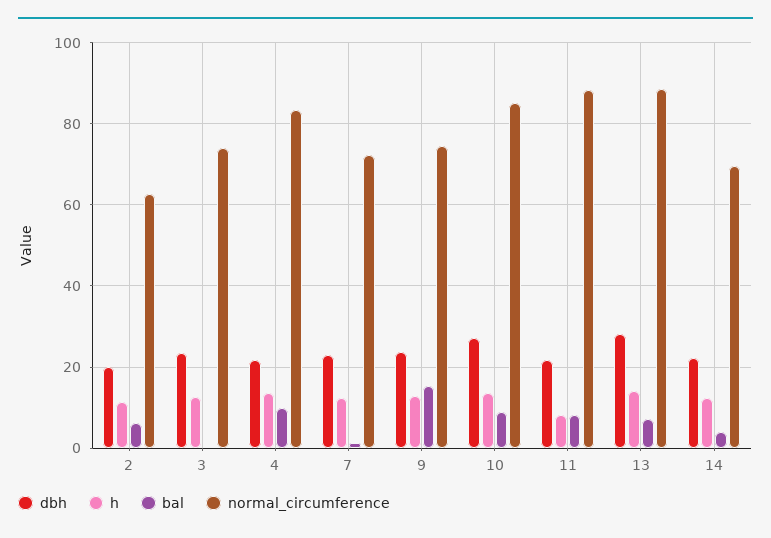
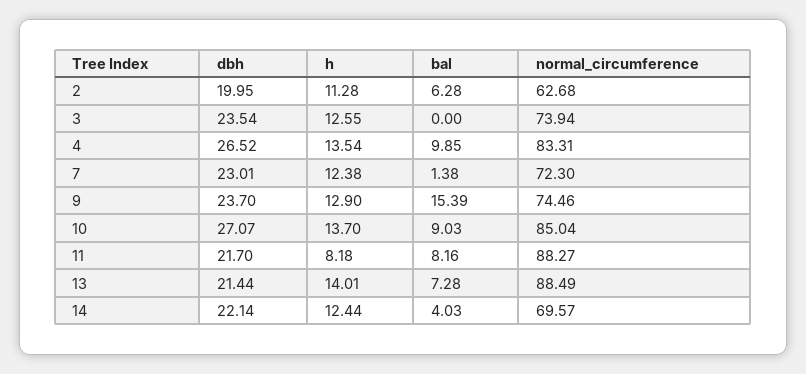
dbh, 4: 22 -> 26.52
dbh, 13: 28 -> 21.44

